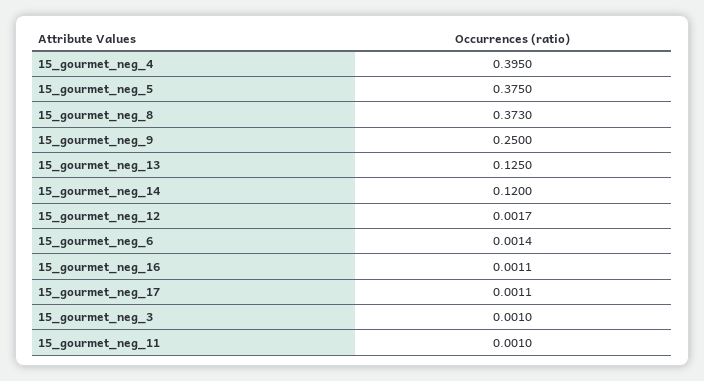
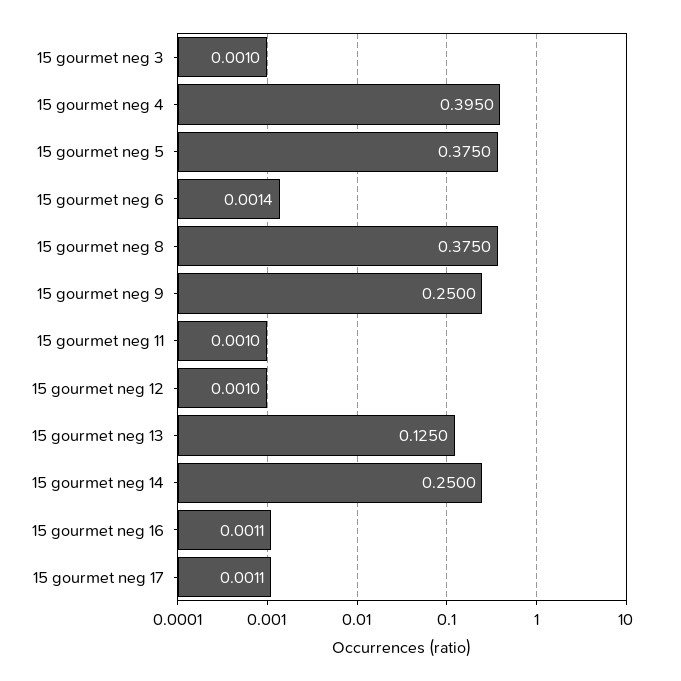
15_gourmet_neg_8: 0.373 -> 0.375
15_gourmet_neg_14: 0.12 -> 0.25
15_gourmet_neg_12: 0.0017 -> 0.001

